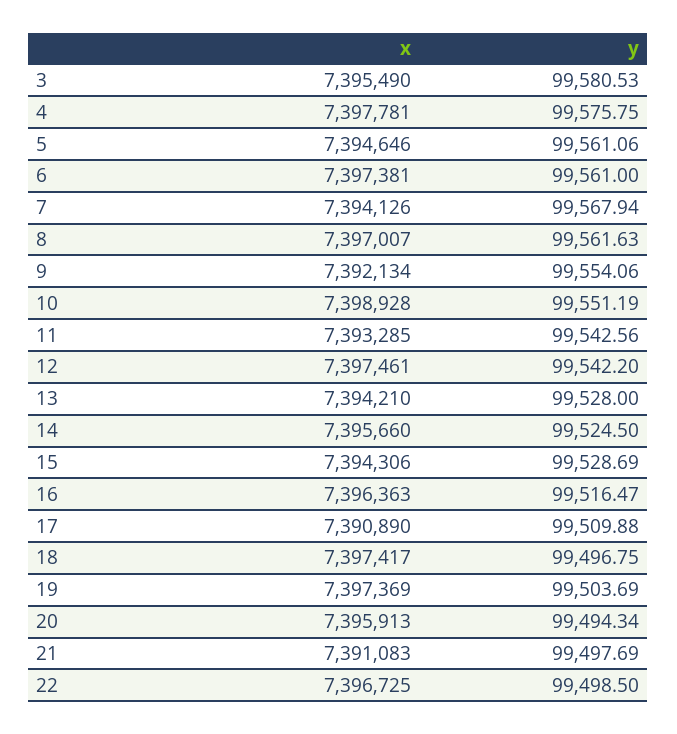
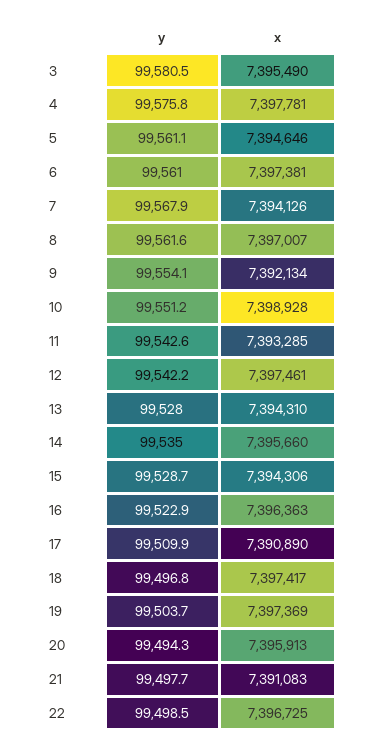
x, 13: 7394210 -> 7394310
y, 14: 99524.5 -> 99535
y, 16: 99516.47 -> 99522.9

